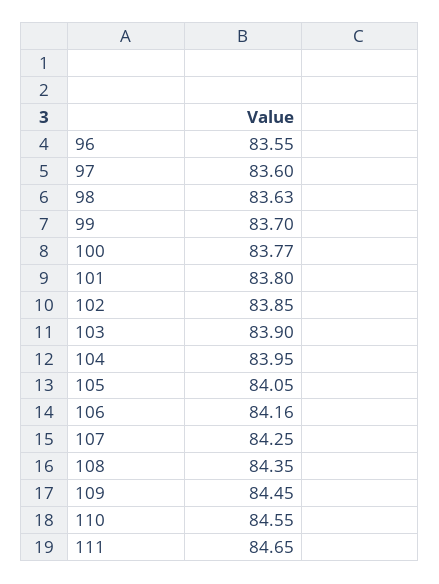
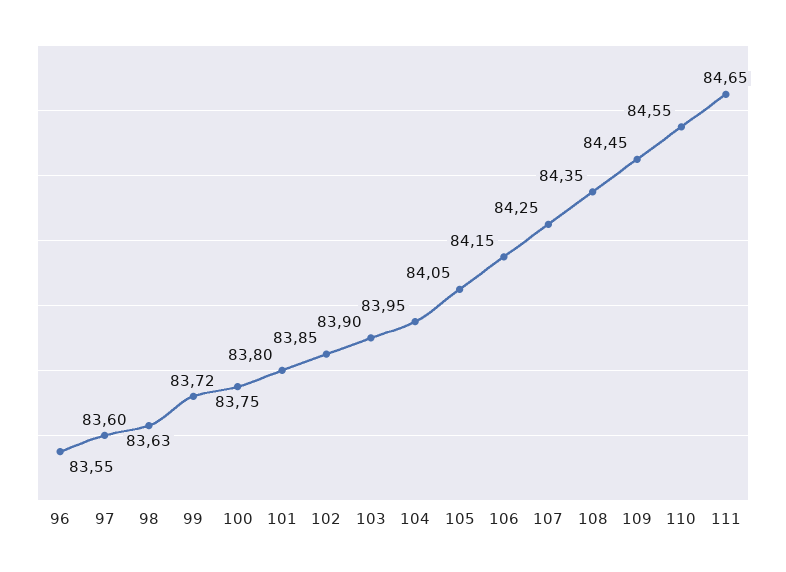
99: 83.7 -> 83.72
100: 83.77 -> 83.75
106: 84.16 -> 84.15

